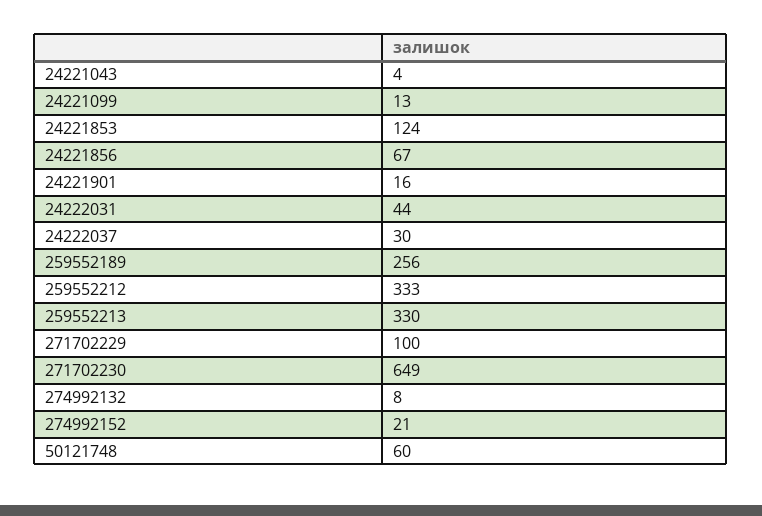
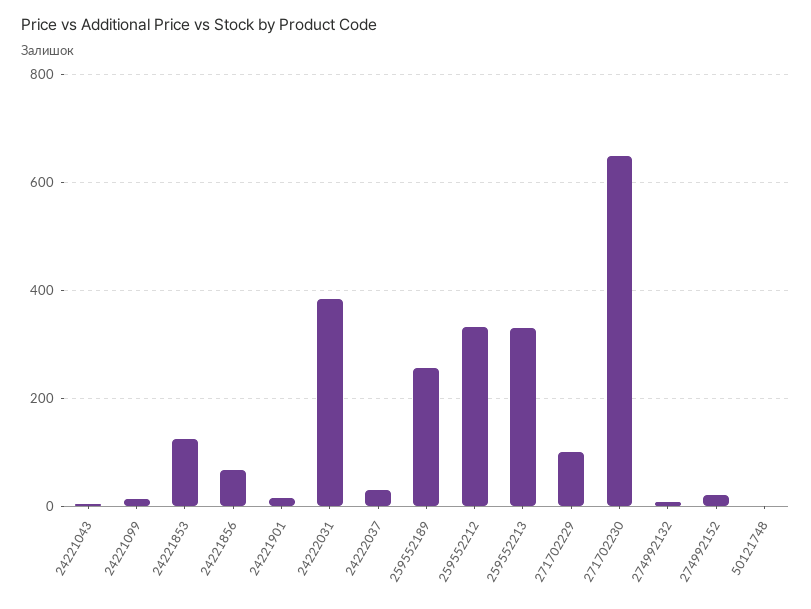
24222031: 44 -> 380
50121748: 60 -> 0

